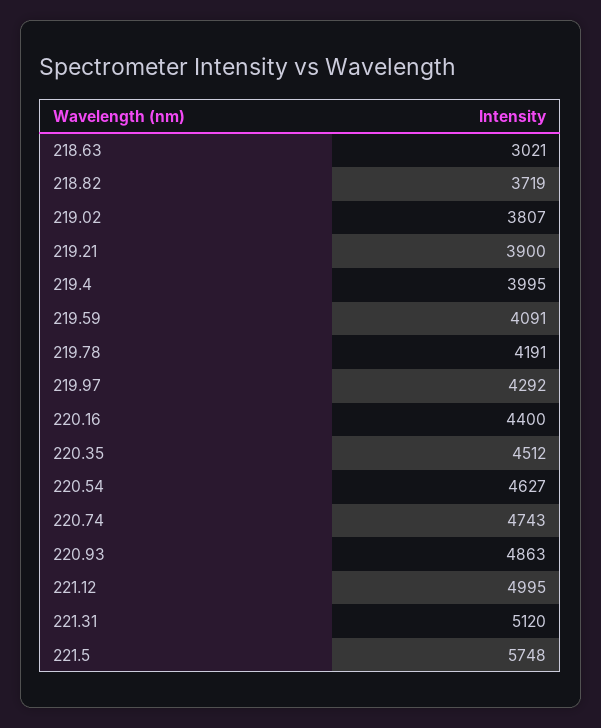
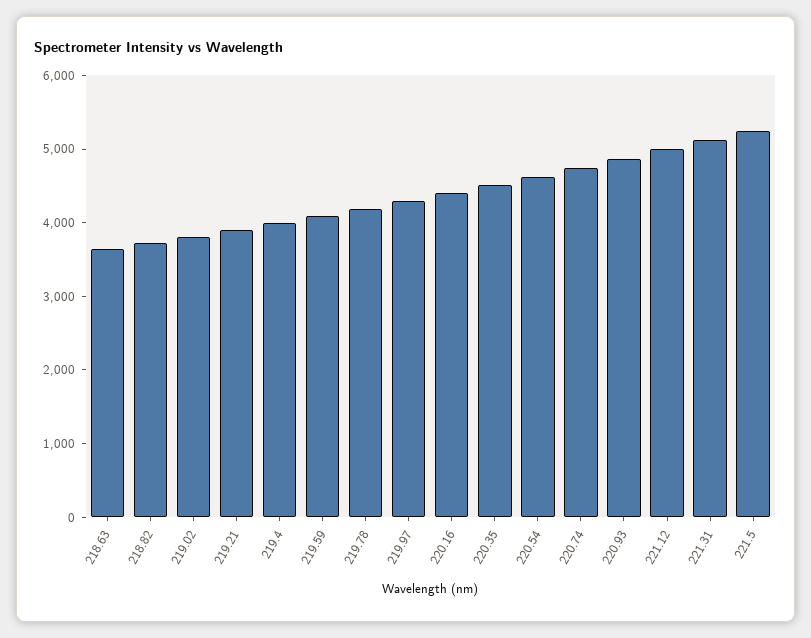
218.63: 3021 -> 3600
221.5: 5748 -> 5200

